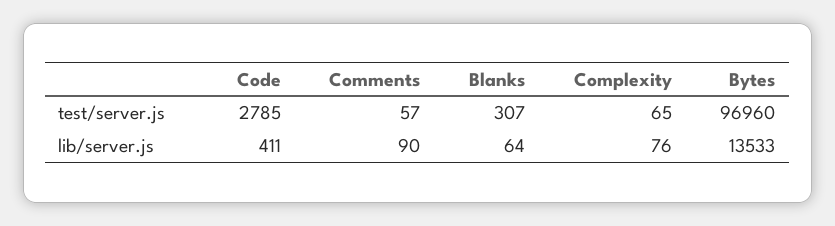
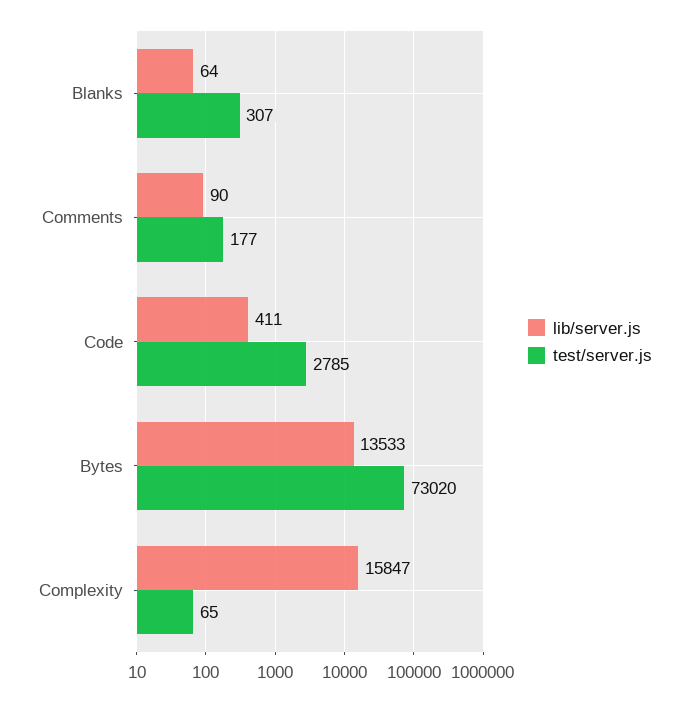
test/server.js, Comments: 57 -> 177
test/server.js, Bytes: 96960 -> 73020
lib/server.js, Complexity: 76 -> 15847

